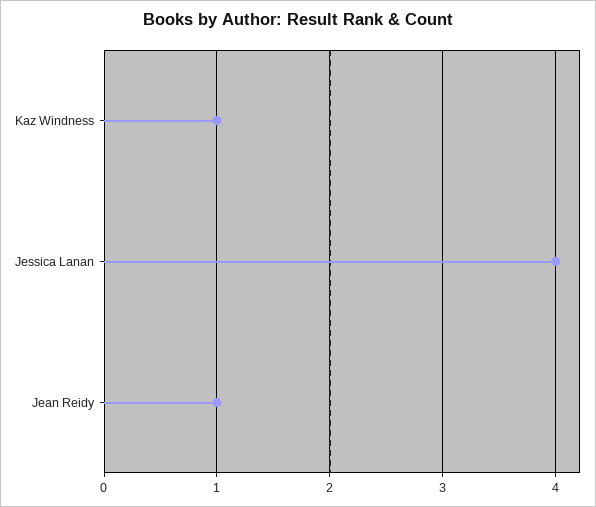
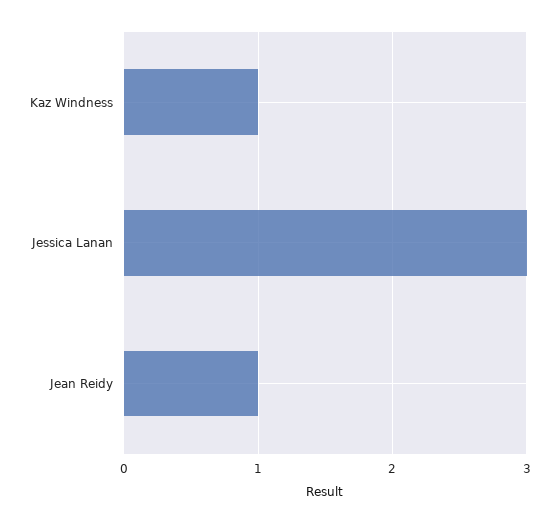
Jessica Lanan: 4 -> 3

